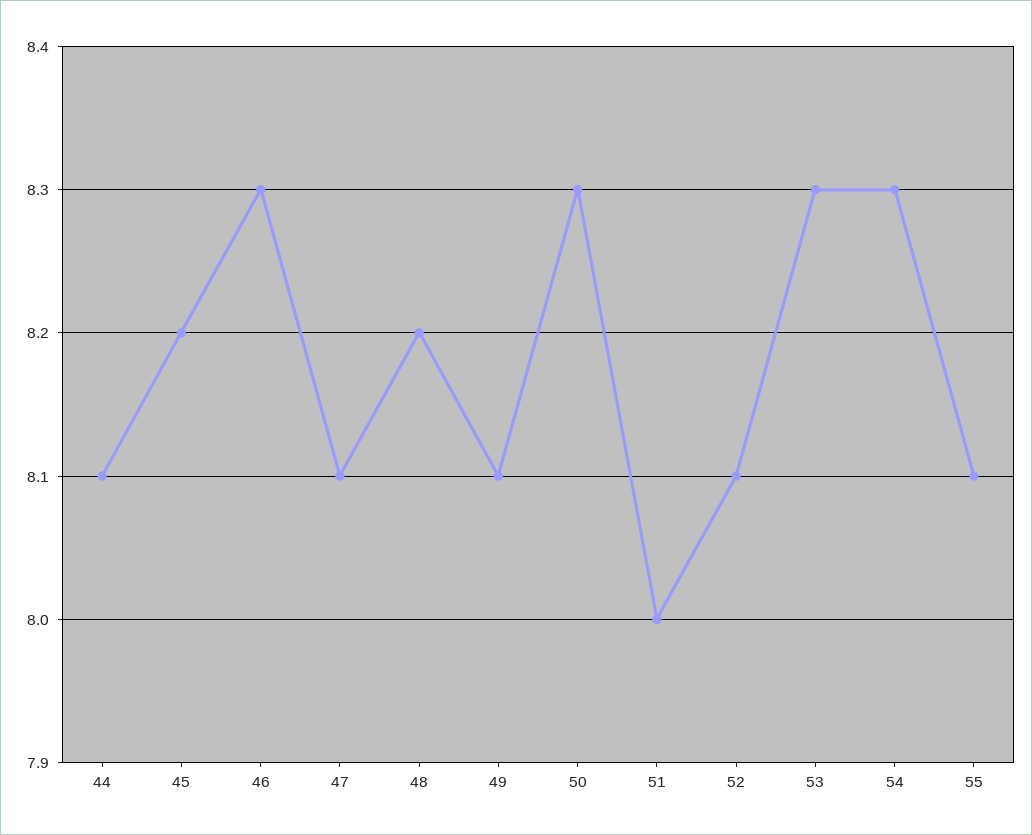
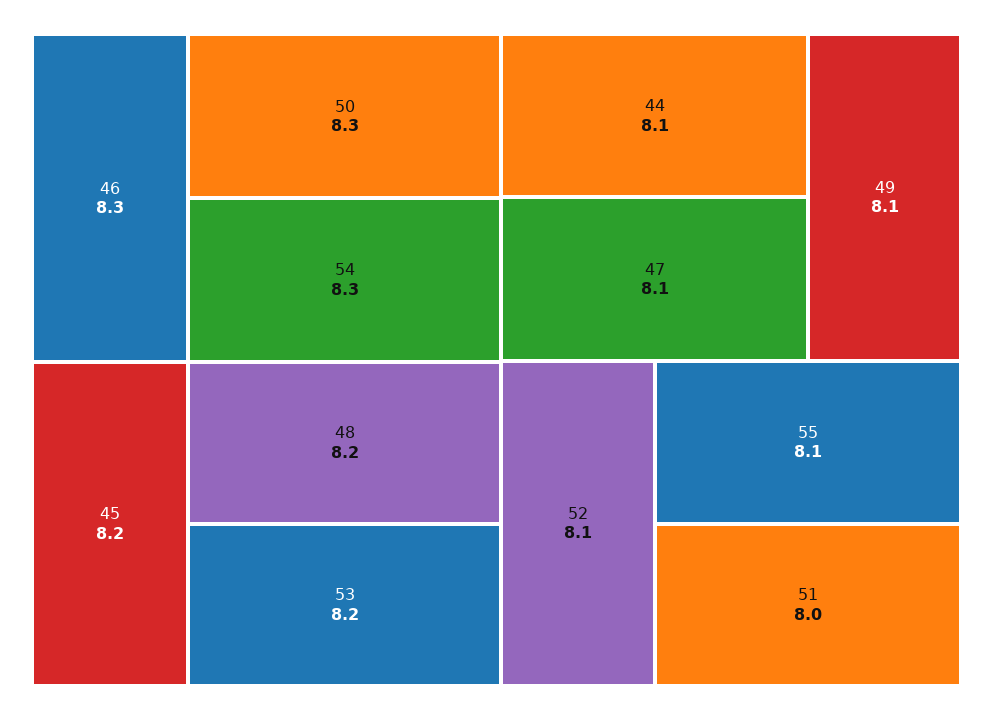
53: 8.3 -> 8.2

